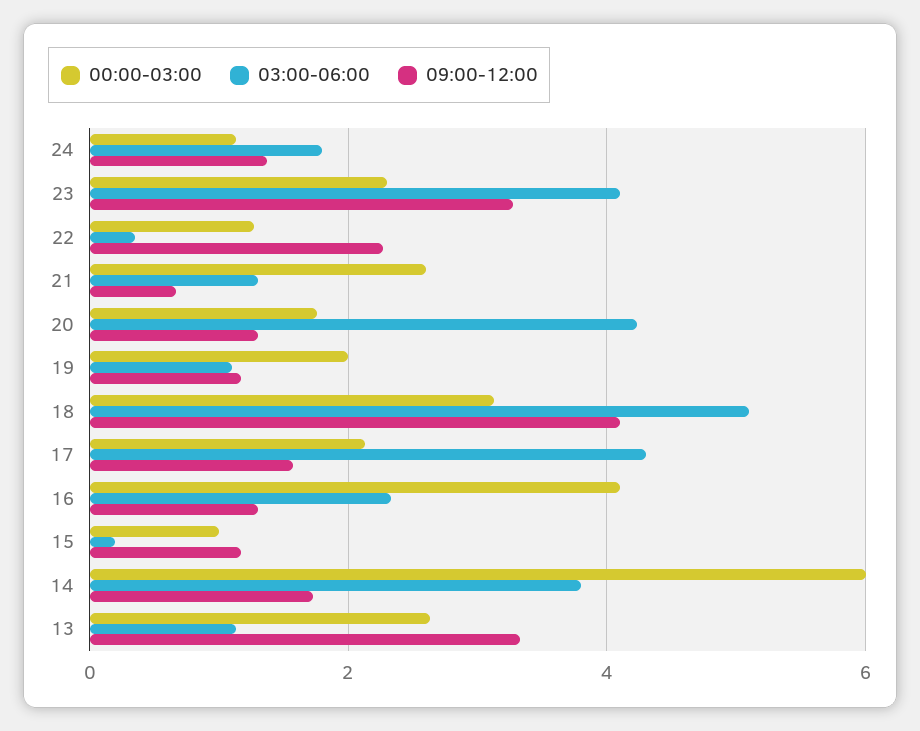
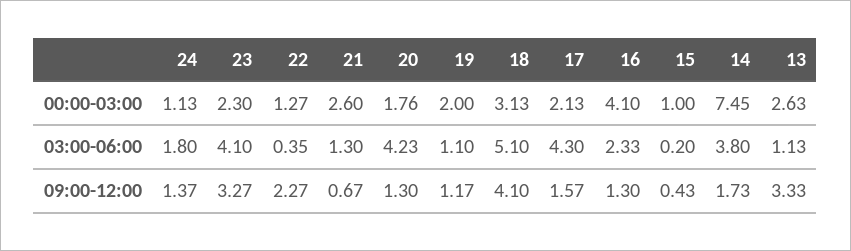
09:00-12:00, 15: 1.2 -> 0.43
00:00-03:00, 14: 6 -> 7.45

